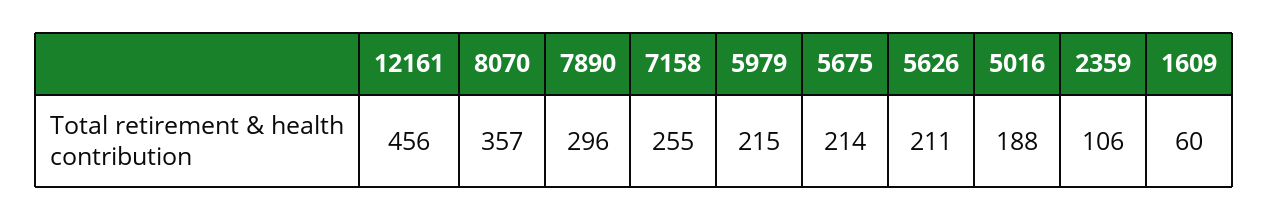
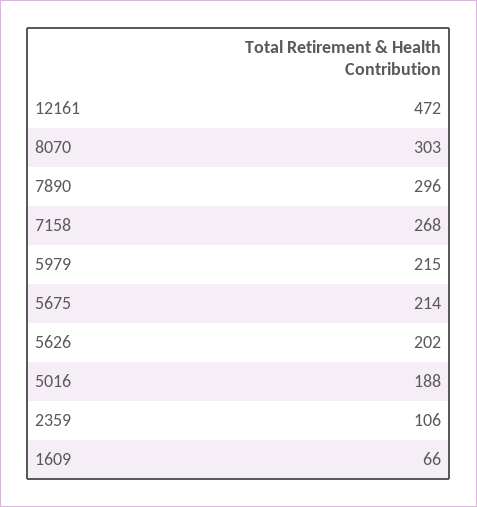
12161: 456 -> 472
8070: 357 -> 303
7158: 255 -> 268
5626: 211 -> 202
1609: 60 -> 66

